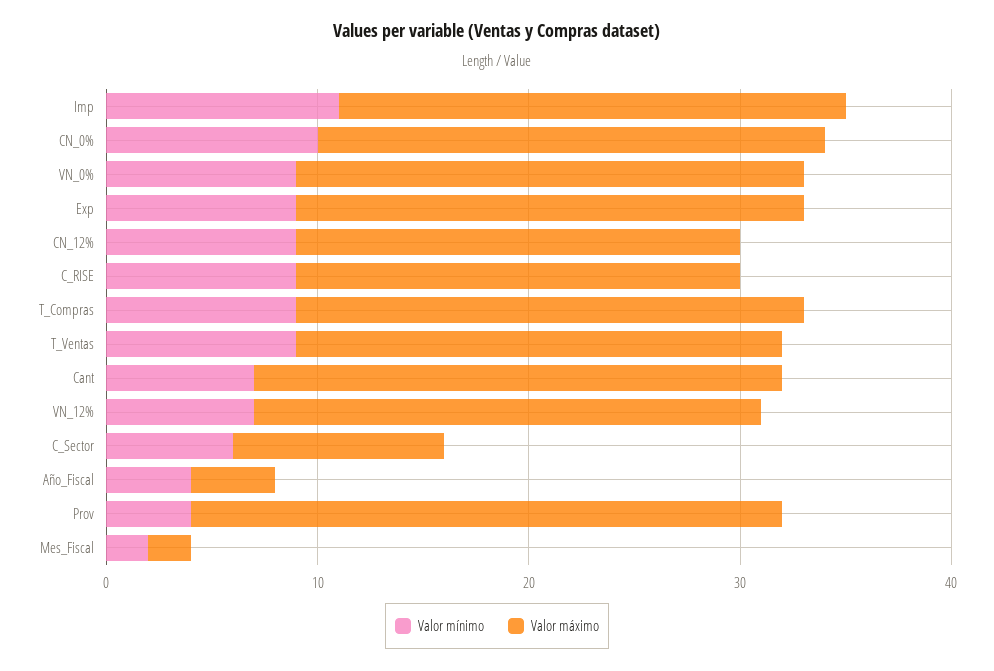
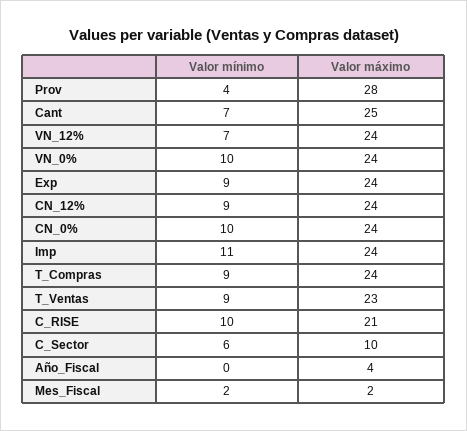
Valor mínimo, VN_0%: 9 -> 10
Valor máximo, CN_12%: 21 -> 24
Valor mínimo, C_RISE: 9 -> 10
Valor mínimo, Año_Fiscal: 4 -> 0

